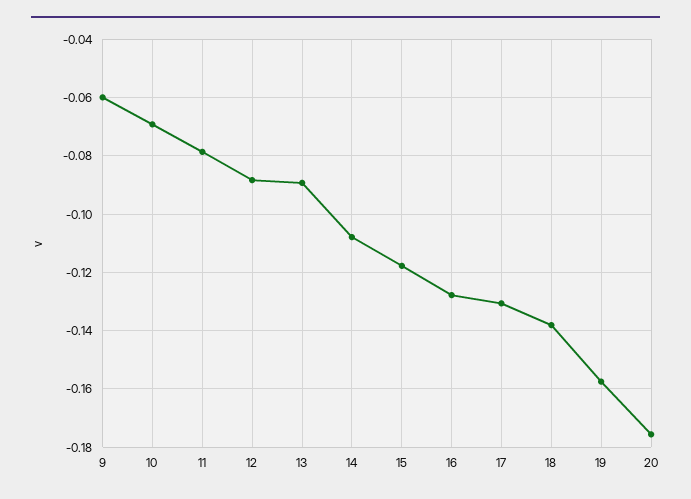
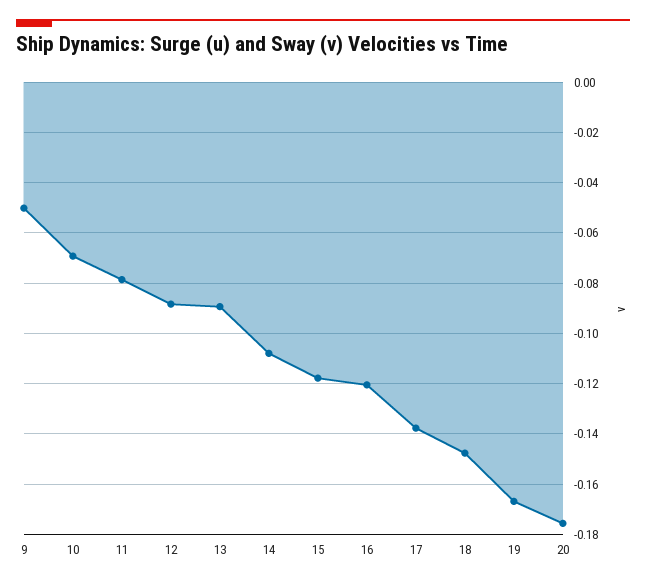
9: -0.06 -> -0.05
16: -0.1275 -> -0.12
17: -0.13 -> -0.1375
18: -0.1375 -> -0.1475
19: -0.1575 -> -0.1675

